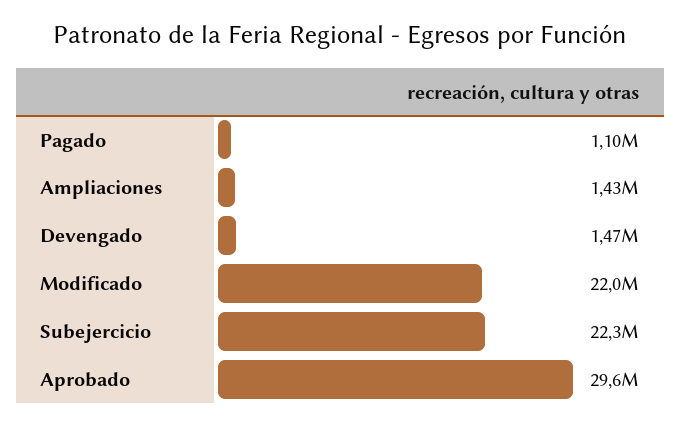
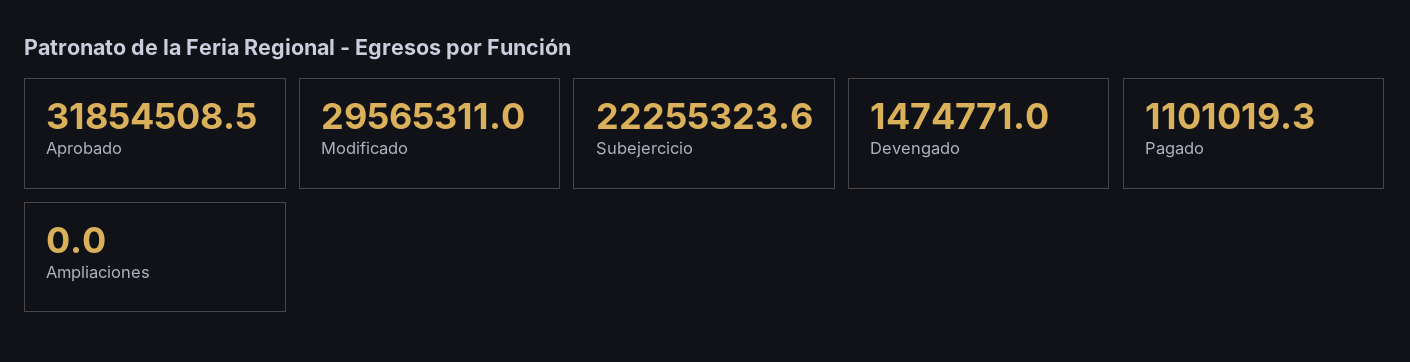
Ampliaciones: 1430000 -> 0
Modificado: 22000000 -> 29565311
Aprobado: 29600000 -> 31854508.5

